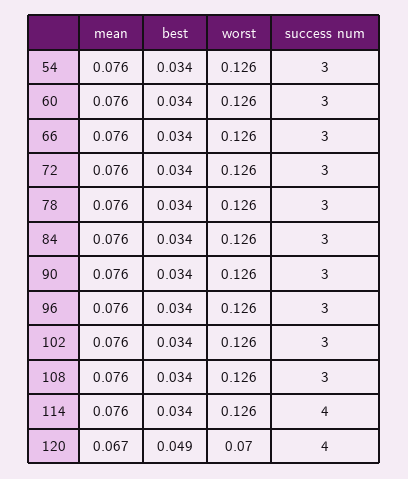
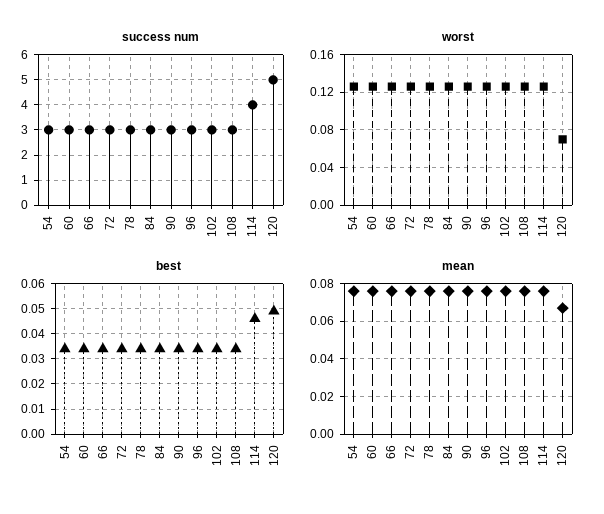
best, 114: 0.034 -> 0.045
success num, 120: 4 -> 5

